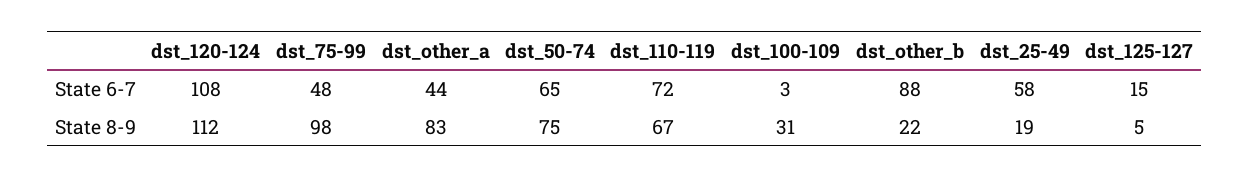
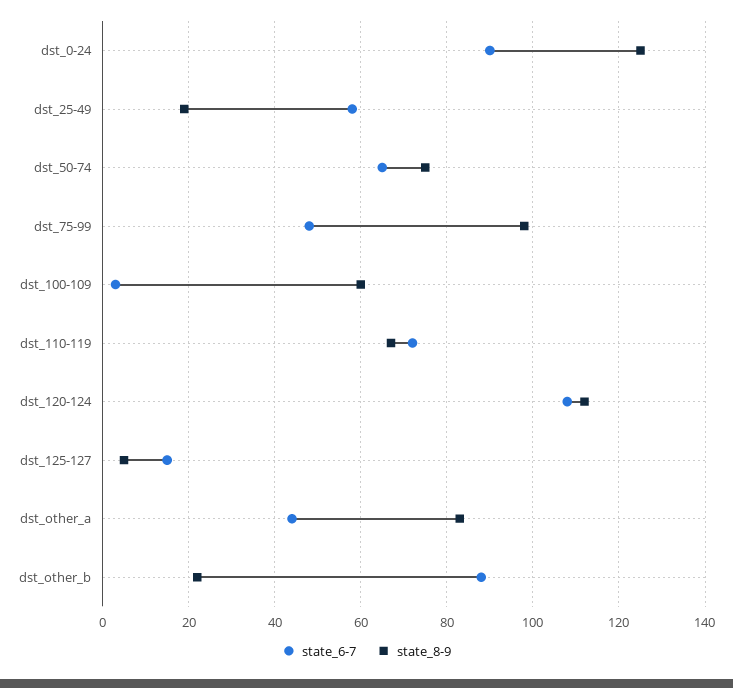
State 8-9, dst_100-109: 31 -> 60
State 6-7, dst_0-24: none -> 90
State 8-9, dst_0-24: none -> 125

